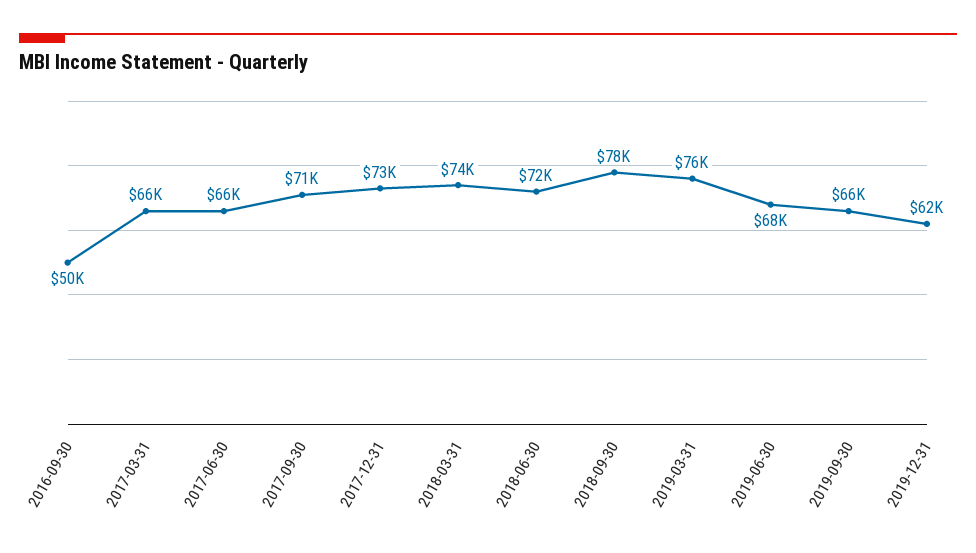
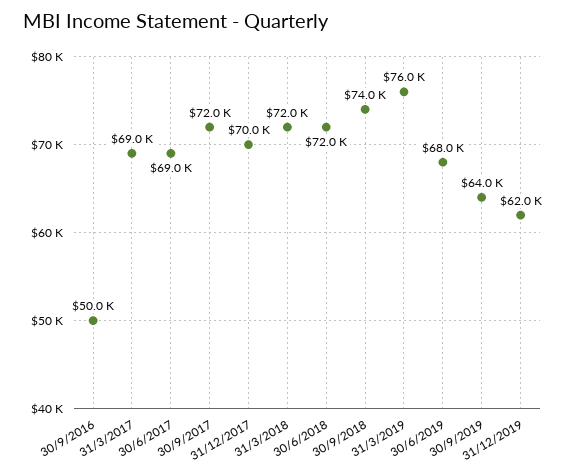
2017-03-31: 66000 -> 69000
2017-06-30: 66000 -> 69000
2017-09-30: 71000 -> 72000
2017-12-31: 73000 -> 70000
2018-03-31: 74000 -> 72000
2018-09-30: 78000 -> 74000
2019-09-30: 66000 -> 64000

